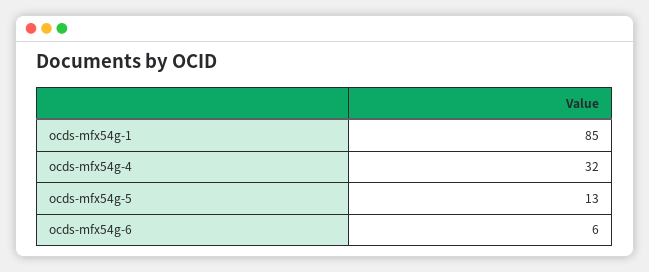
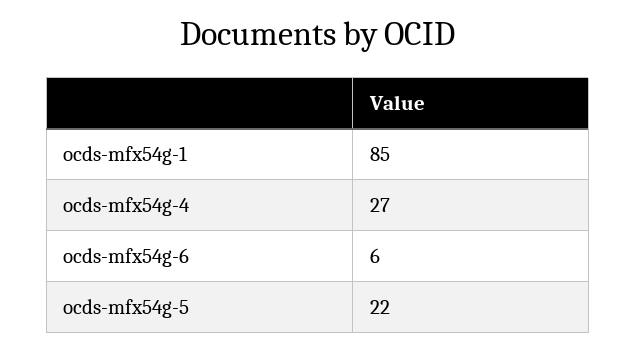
ocds-mfx54g-4: 32 -> 27
ocds-mfx54g-5: 13 -> 22

